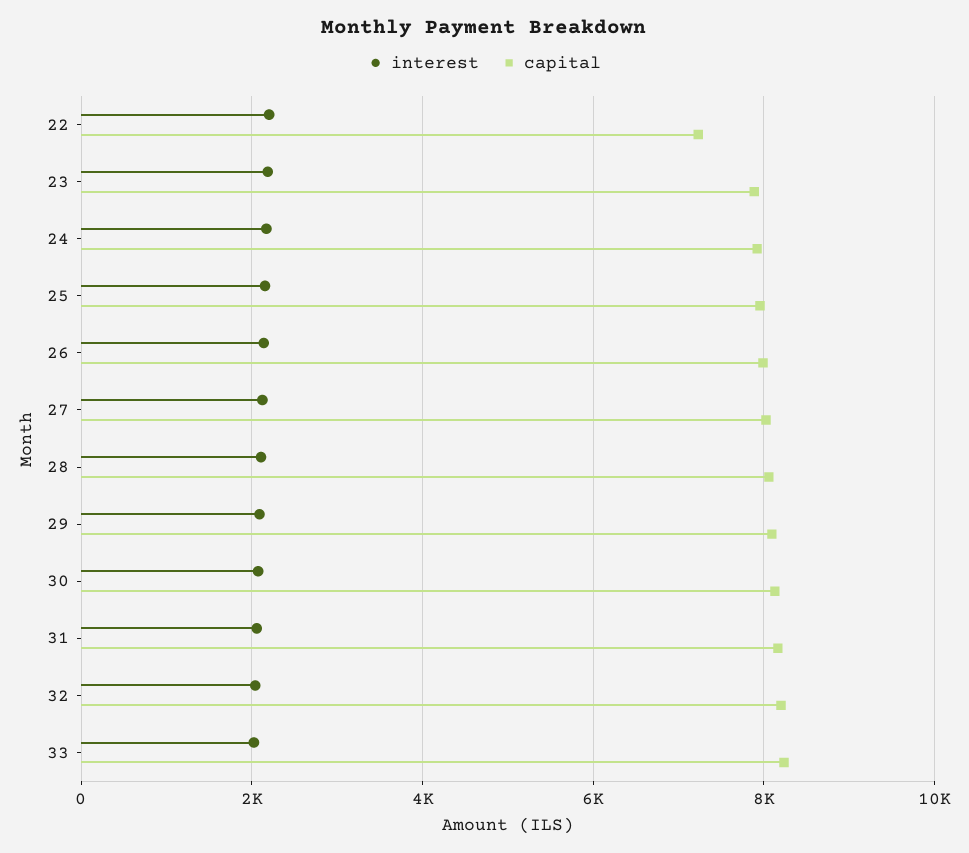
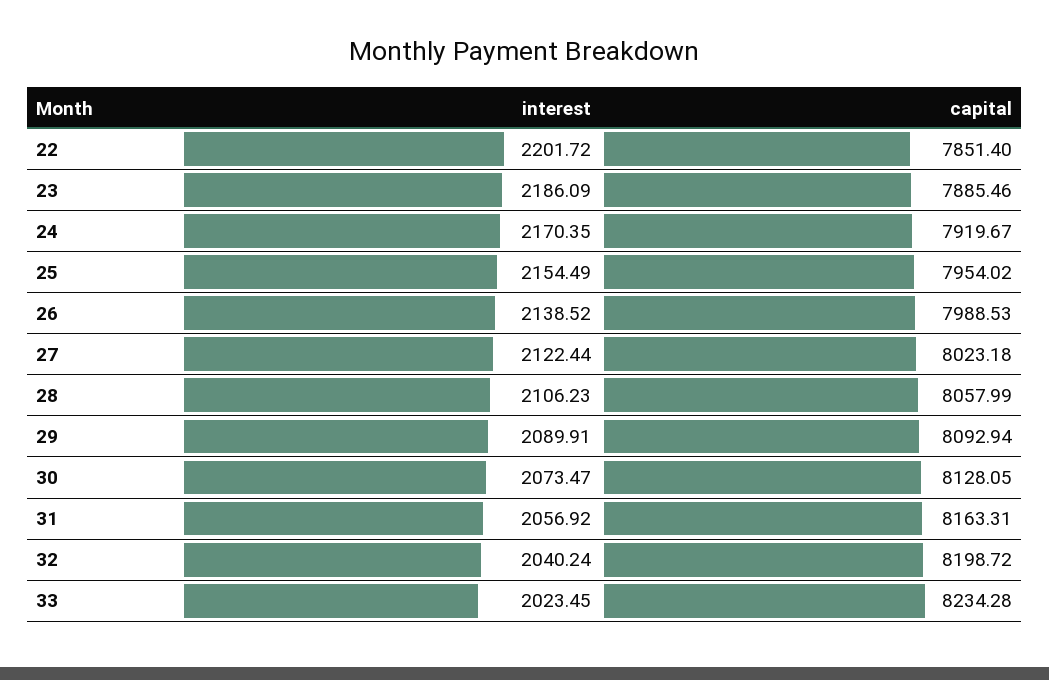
capital, 22: 7200 -> 7851.4

